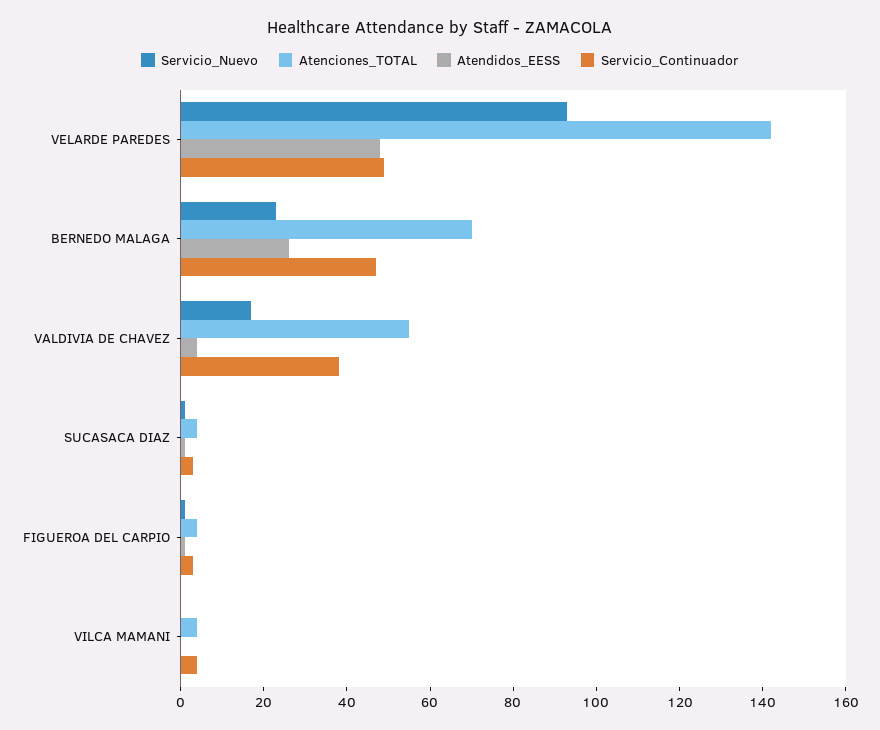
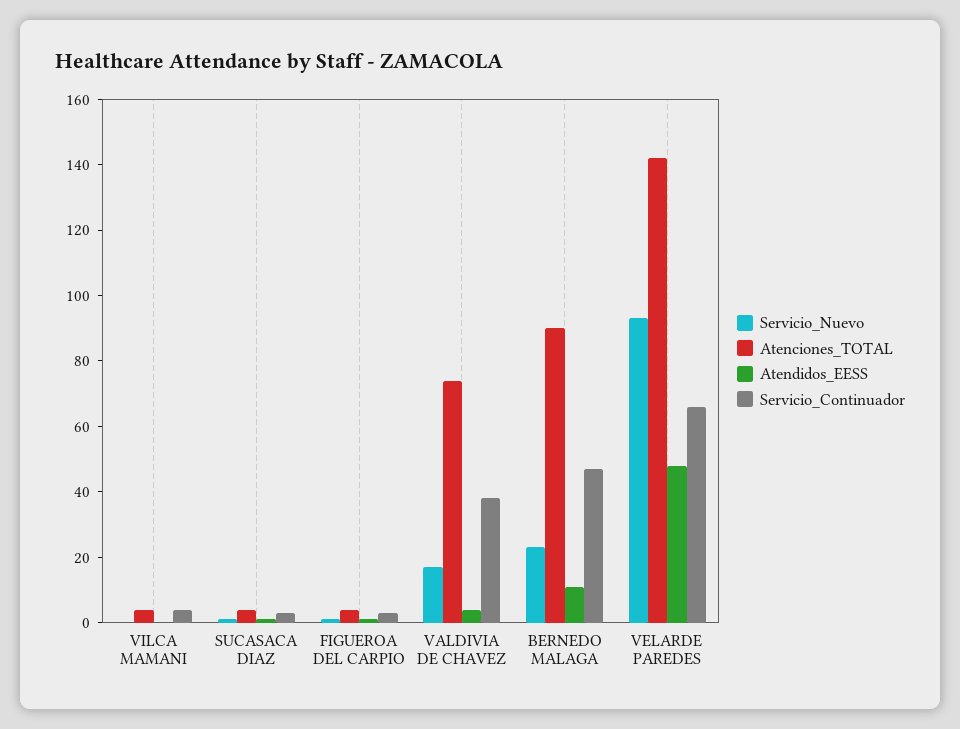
Servicio_Continuador, VELARDE PAREDES: 50 -> 65
Atenciones_TOTAL, BERNEDO MALAGA: 70 -> 90
Atendidos_EESS, BERNEDO MALAGA: 25 -> 10
Atenciones_TOTAL, VALDIVIA DE CHAVEZ: 55 -> 75

